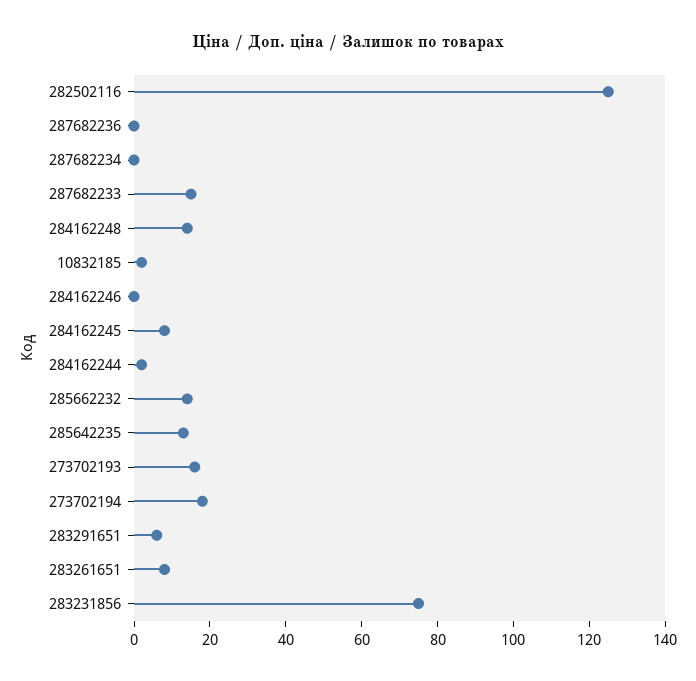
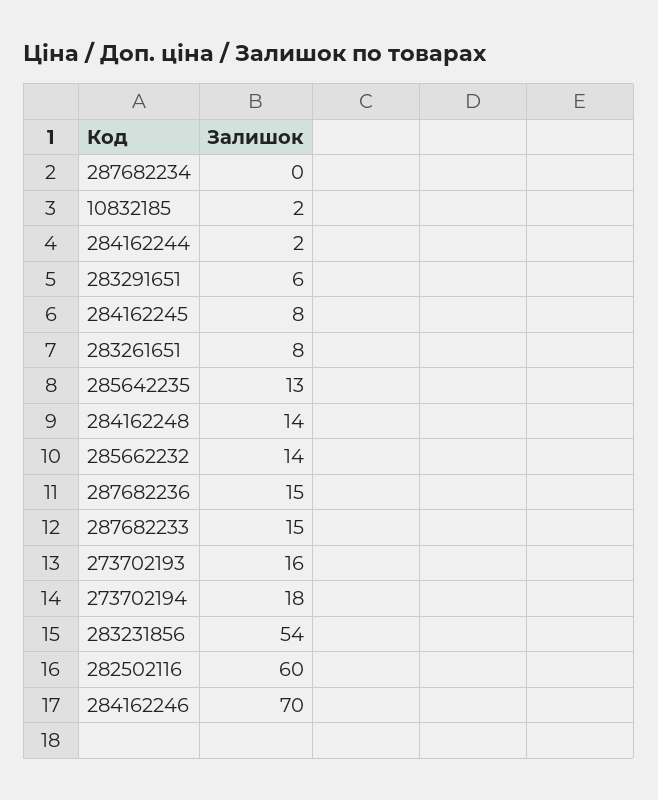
282502116: 125 -> 60
287682236: 0 -> 15
284162246: 0 -> 70
283231856: 75 -> 54

